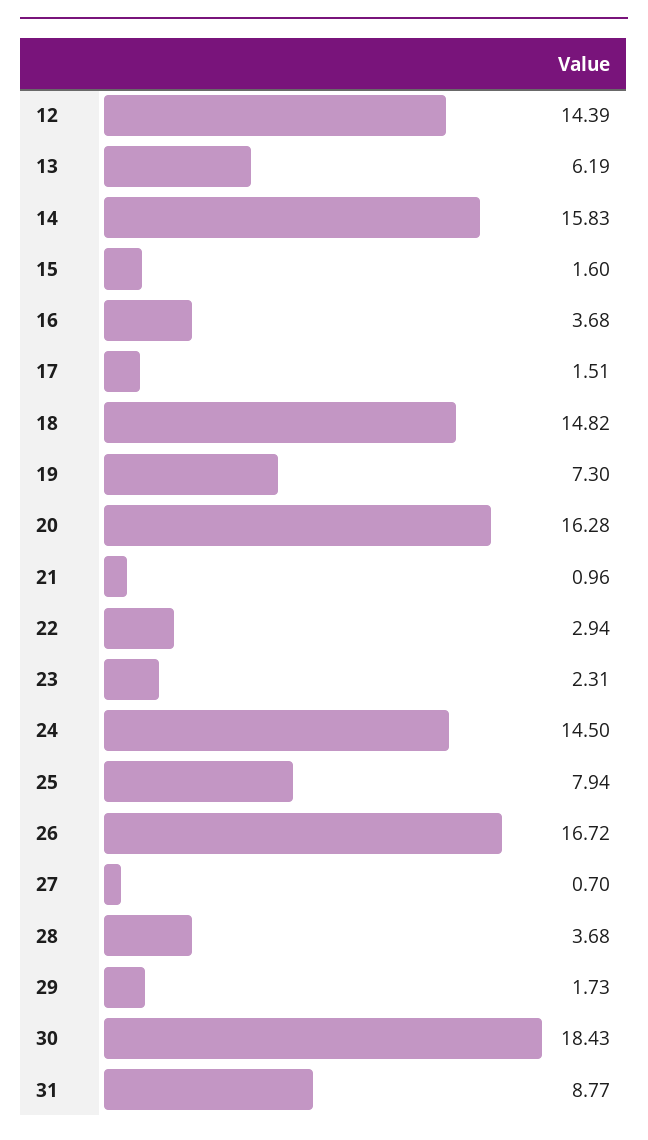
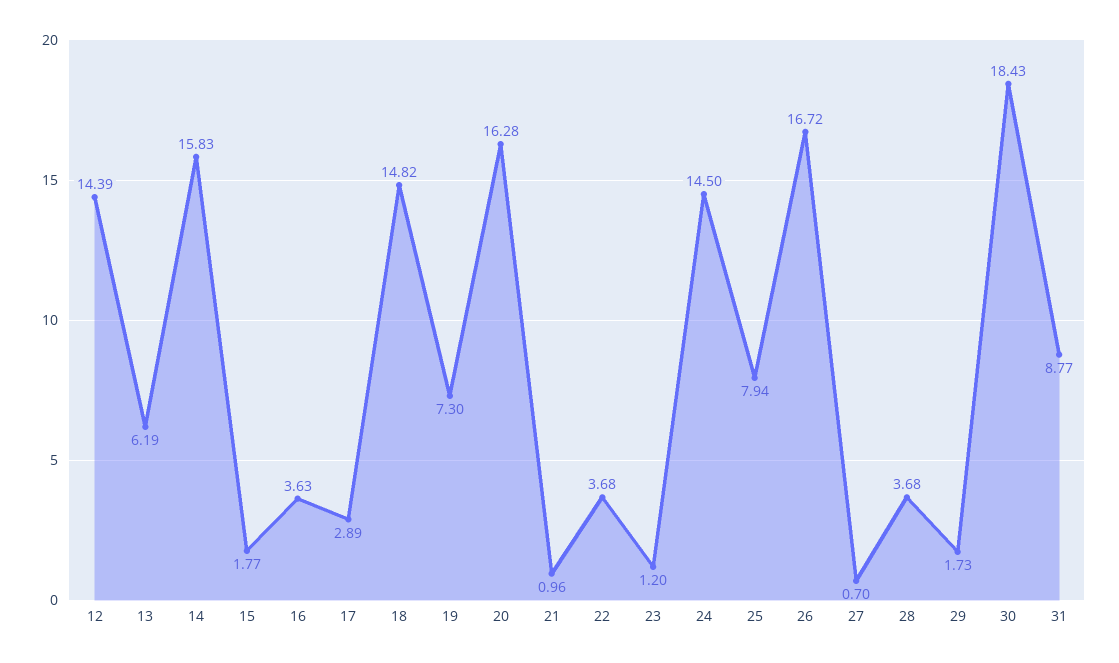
15: 1.6 -> 1.77
16: 3.68 -> 3.63
17: 1.51 -> 2.89
22: 2.94 -> 3.68
23: 2.31 -> 1.2

